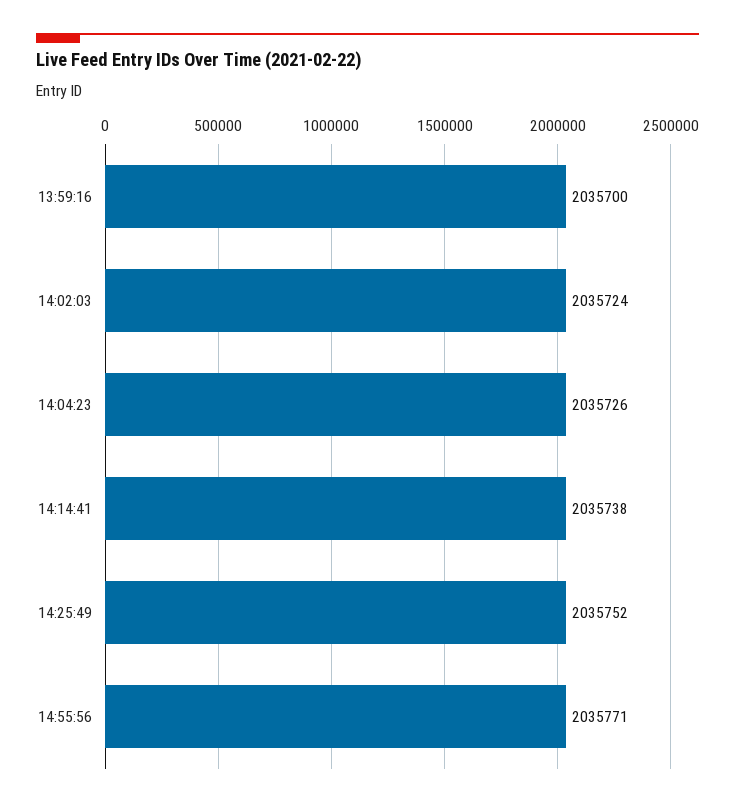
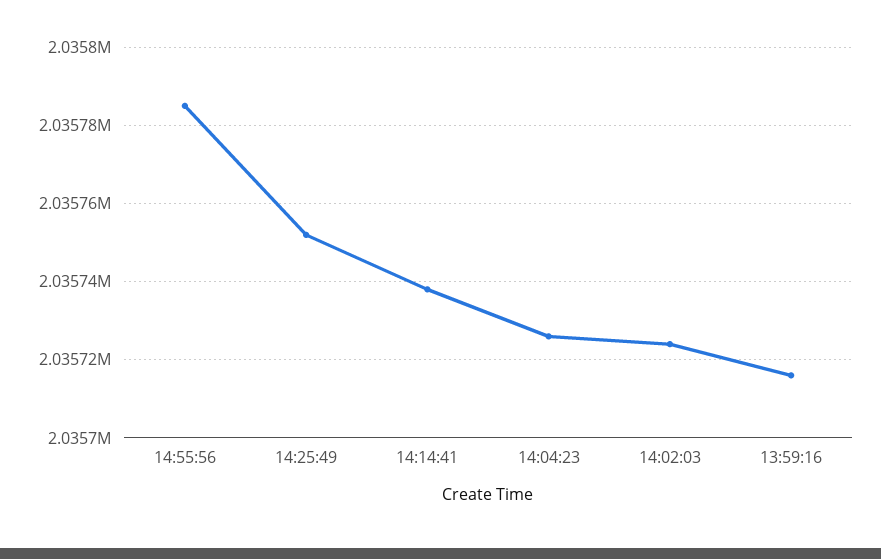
13:59:16: 2035700 -> 2035715
14:55:56: 2035771 -> 2035785

